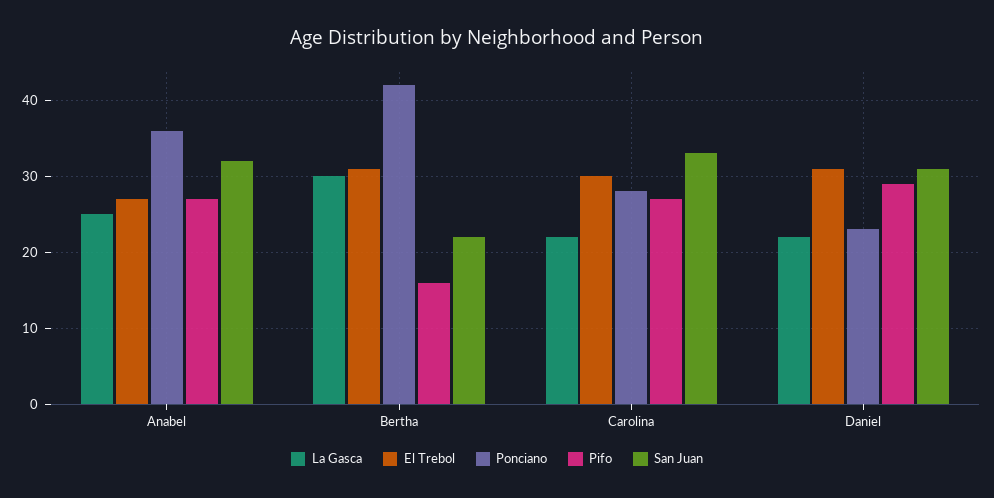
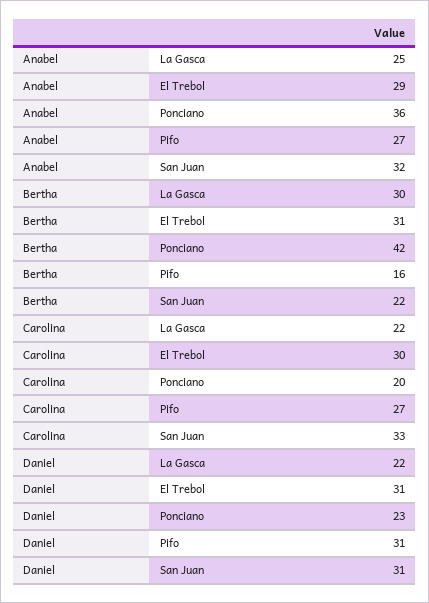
El Trebol, Anabel: 27 -> 29
Ponciano, Carolina: 28 -> 20
Pifo, Daniel: 29 -> 31

